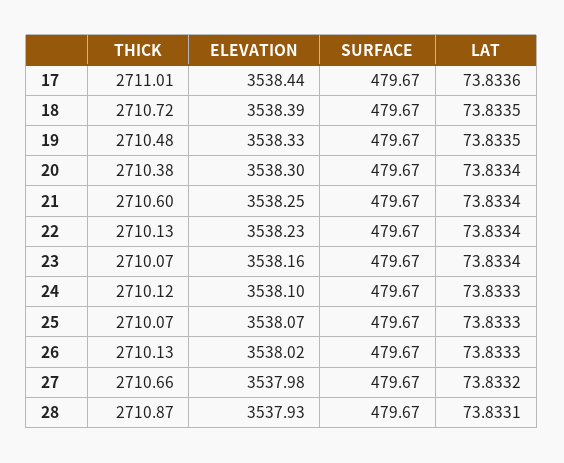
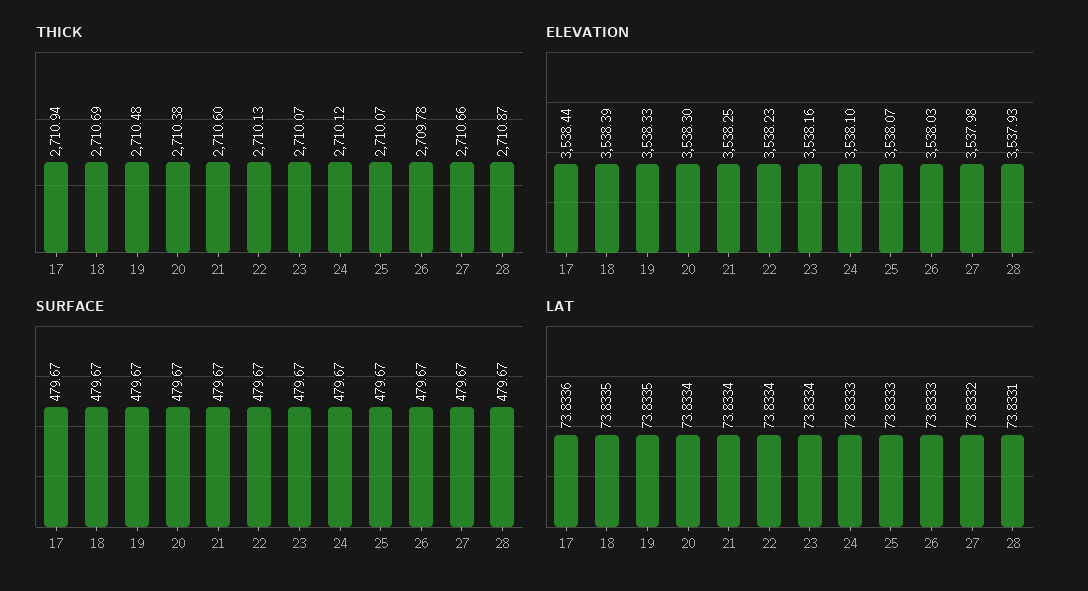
THICK, 17: 2711.01 -> 2710.94
THICK, 18: 2710.72 -> 2710.69
THICK, 26: 2710.13 -> 2709.78
ELEVATION, 26: 3538.02 -> 3538.03

